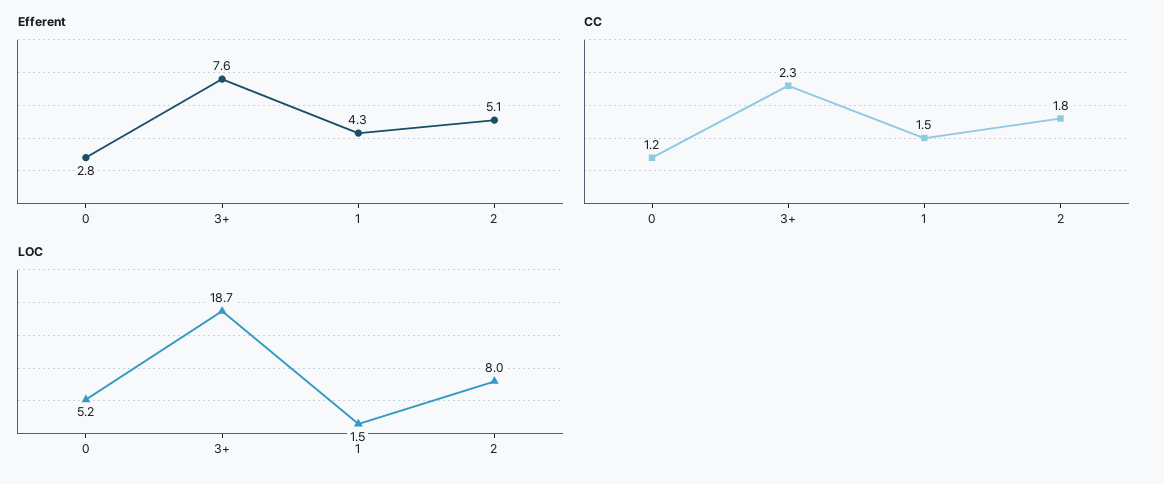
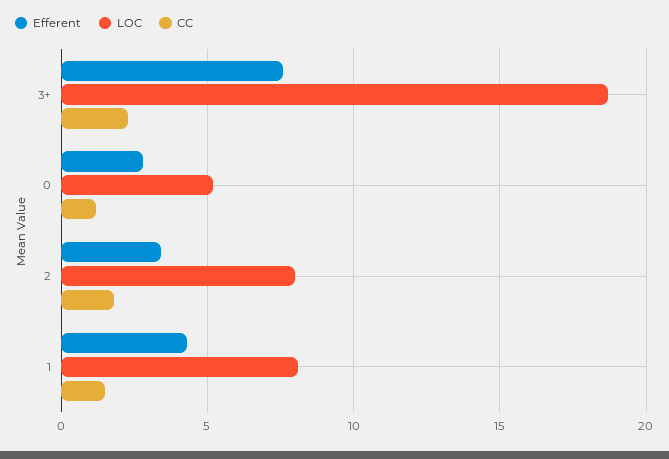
Efferent, 2: 5.1 -> 3.5
LOC, 1: 1.5 -> 8

